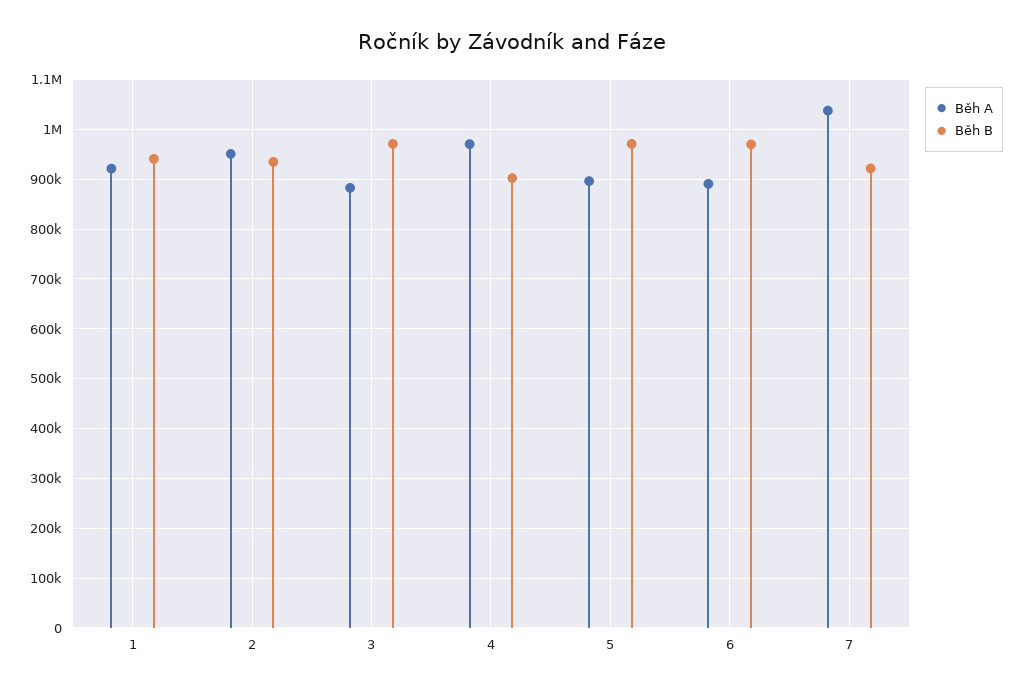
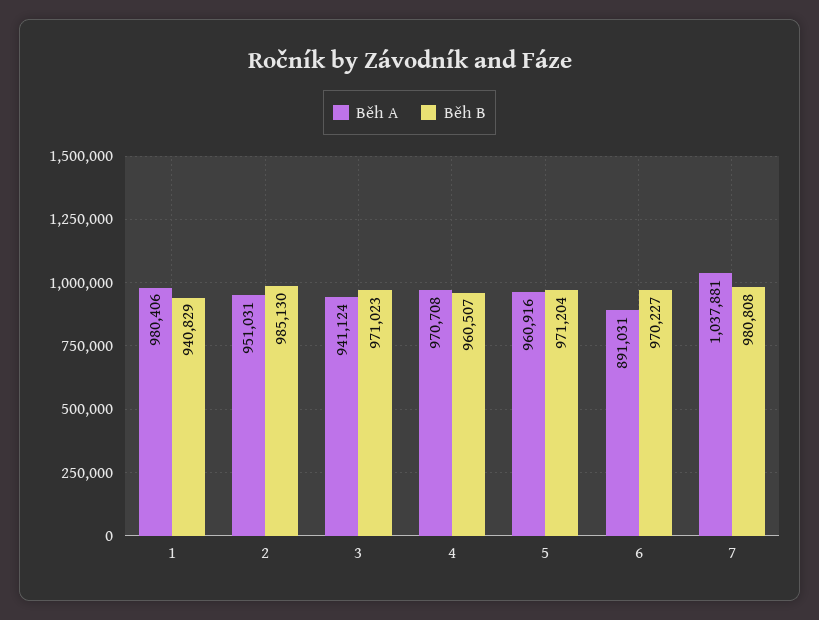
Běh A, 1: 920000 -> 980406
Běh B, 2: 940000 -> 985130
Běh A, 3: 880000 -> 941124
Běh B, 4: 900000 -> 960507
Běh A, 5: 900000 -> 960916
Běh B, 7: 920000 -> 980808

